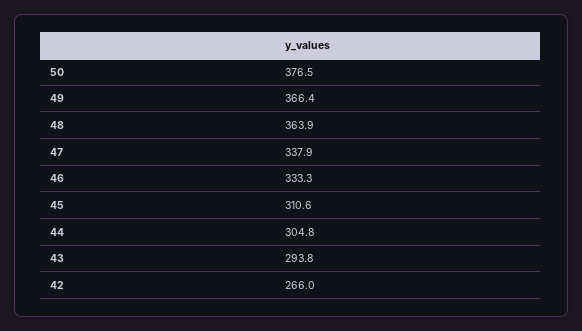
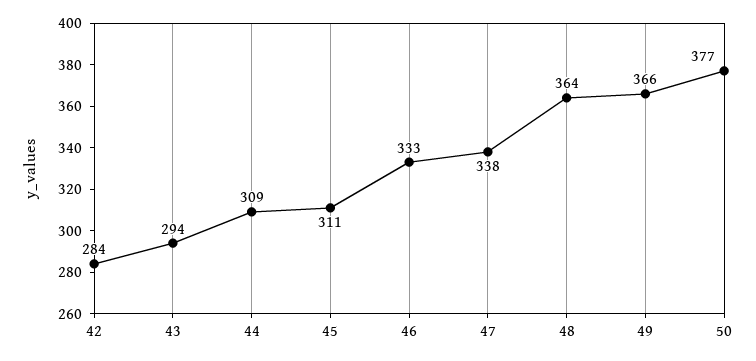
44: 304.8 -> 309
42: 266 -> 284

